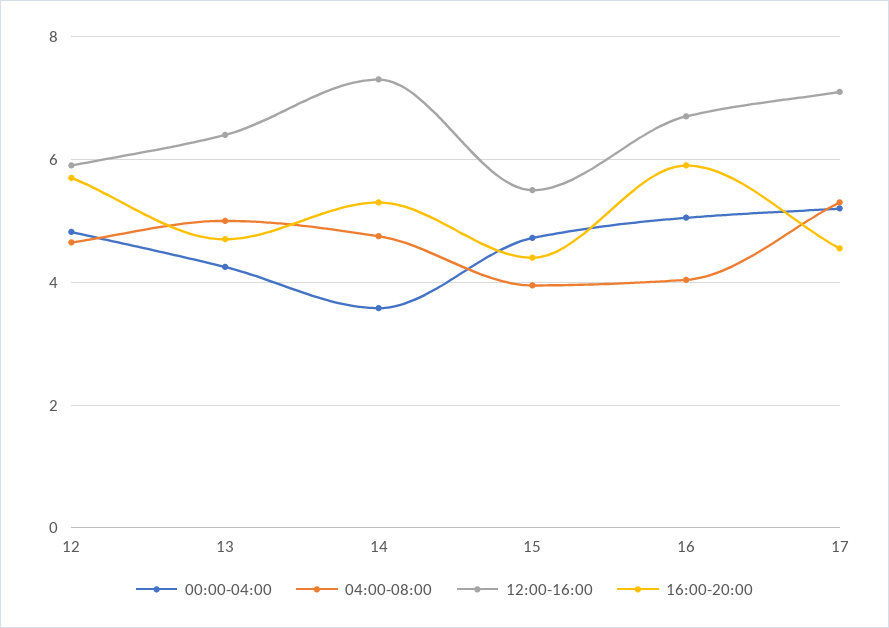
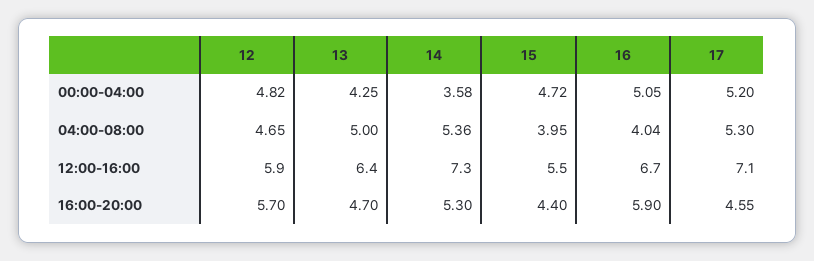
04:00-08:00, 14: 4.8 -> 5.36

